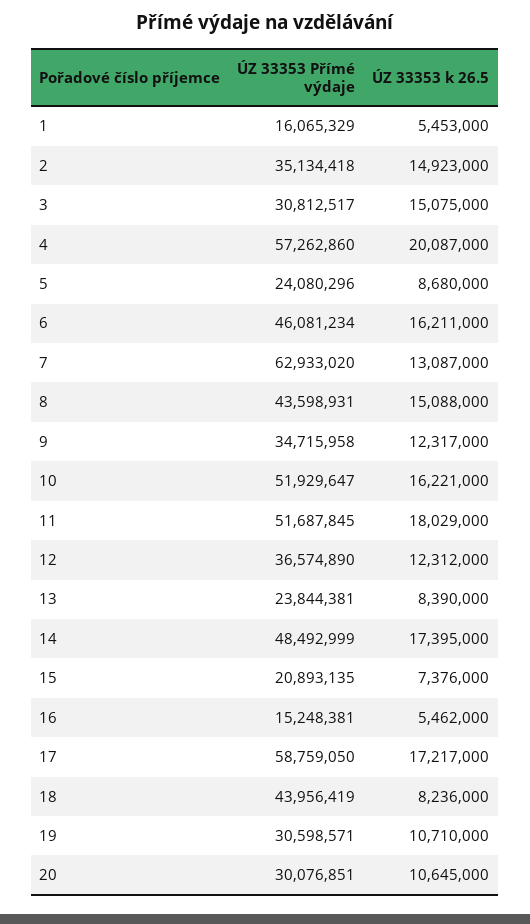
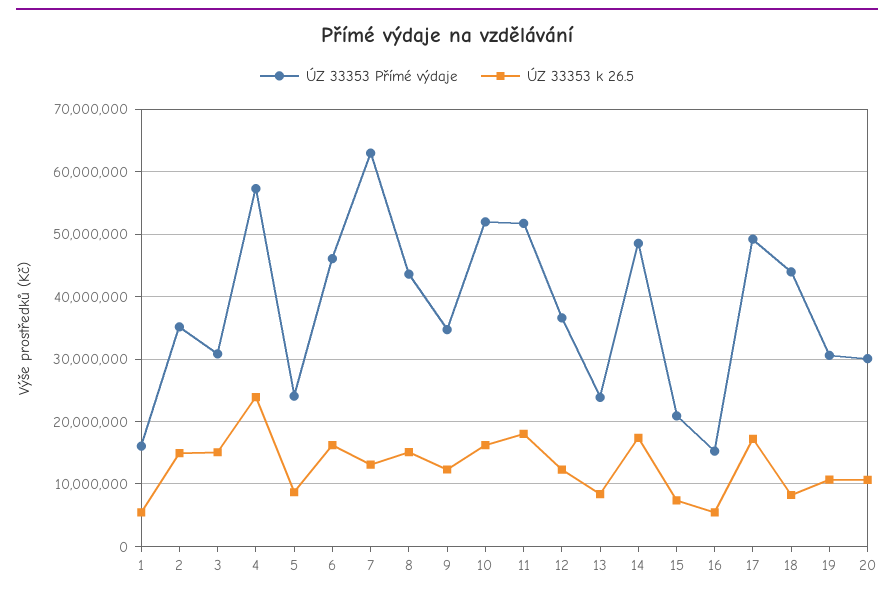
ÚZ 33353 k 26.5, 4: 20087000 -> 24000000
ÚZ 33353 Přímé výdaje, 17: 58759050 -> 49000000

